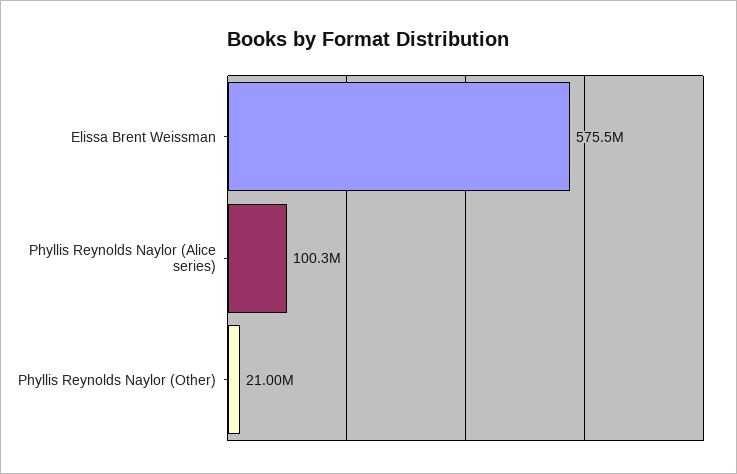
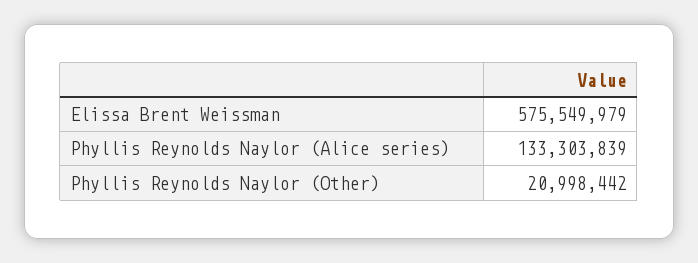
Phyllis Reynolds Naylor (Alice series): 100300000 -> 133303839

